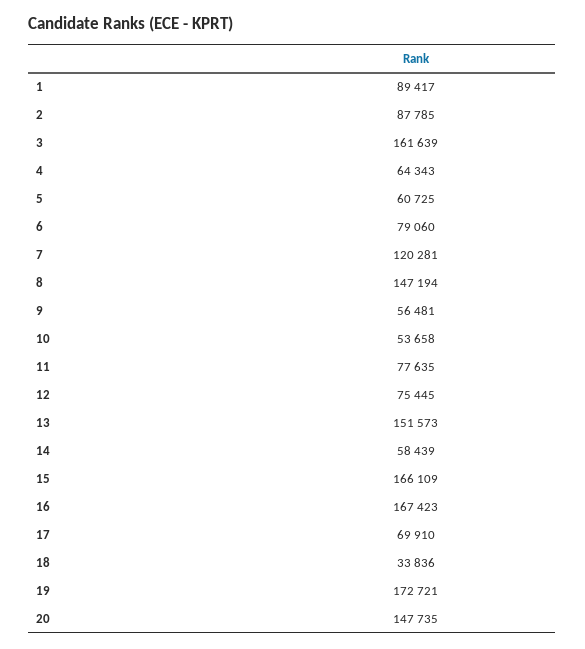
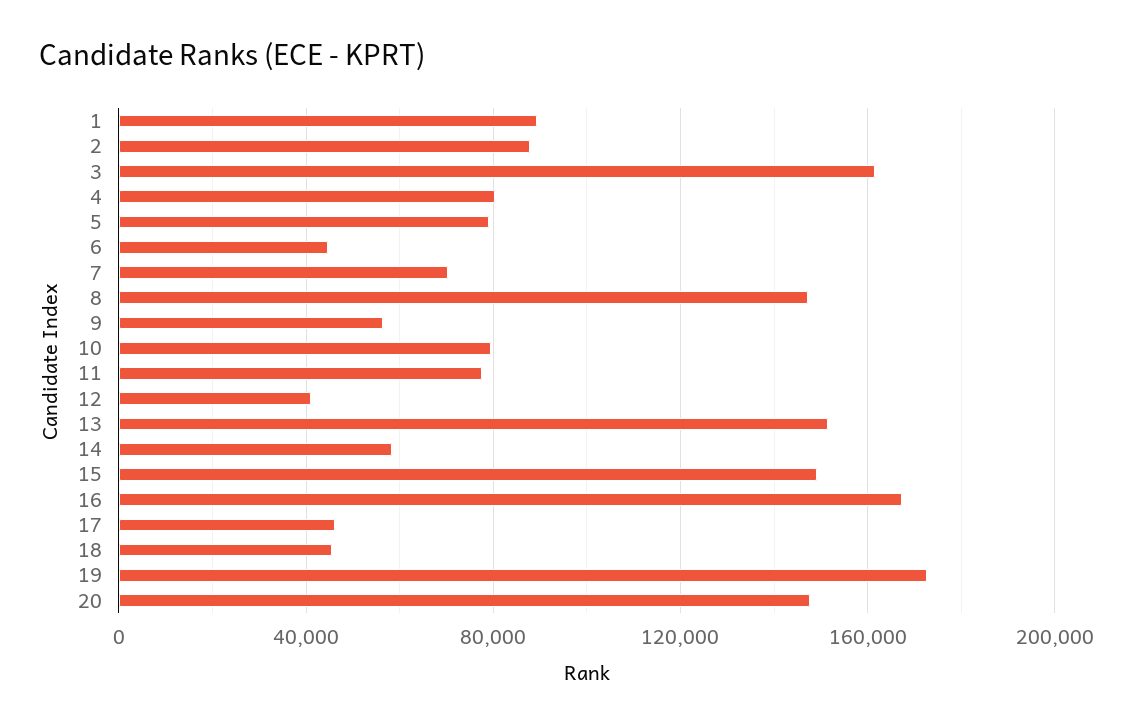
4: 64343 -> 80000
5: 60725 -> 80000
6: 79060 -> 45000
7: 120281 -> 70000
10: 53658 -> 80000
12: 75445 -> 40000
15: 166109 -> 150000
17: 69910 -> 45000
18: 33836 -> 45000

